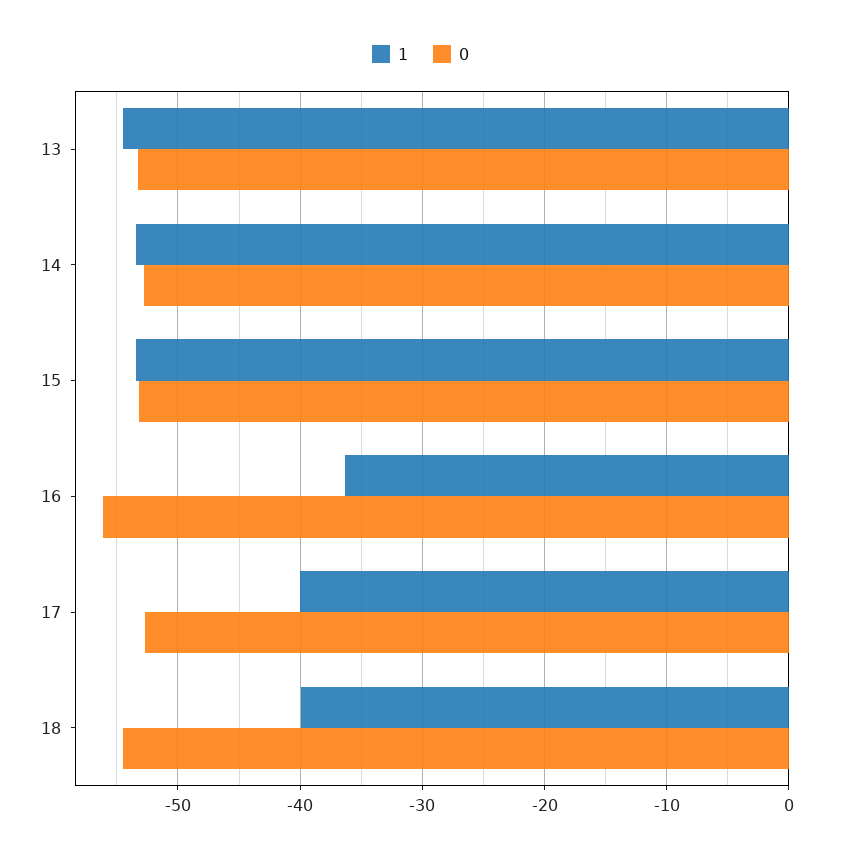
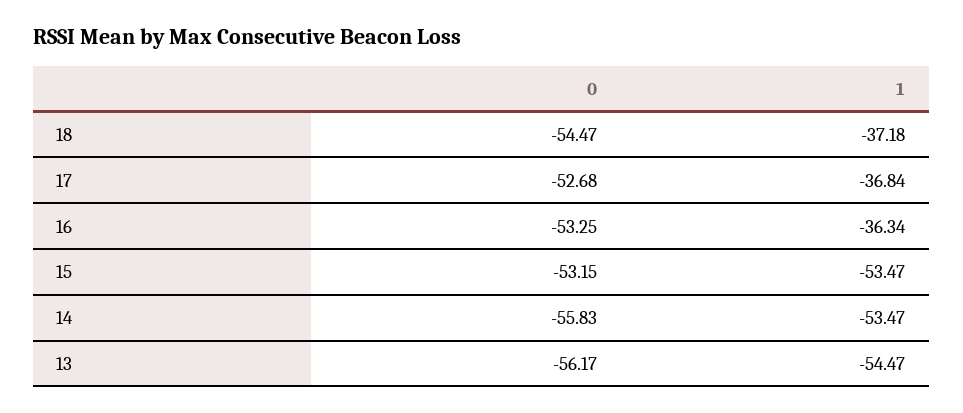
0, 13: -53 -> -56.17
0, 14: -53 -> -55.83
0, 16: -56 -> -53.25
1, 17: -40 -> -36.84
1, 18: -40 -> -37.18

